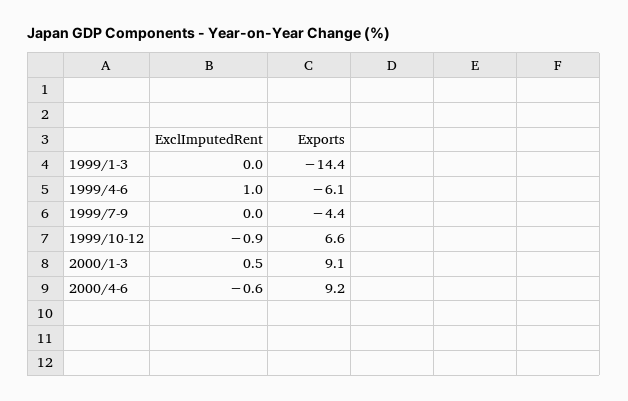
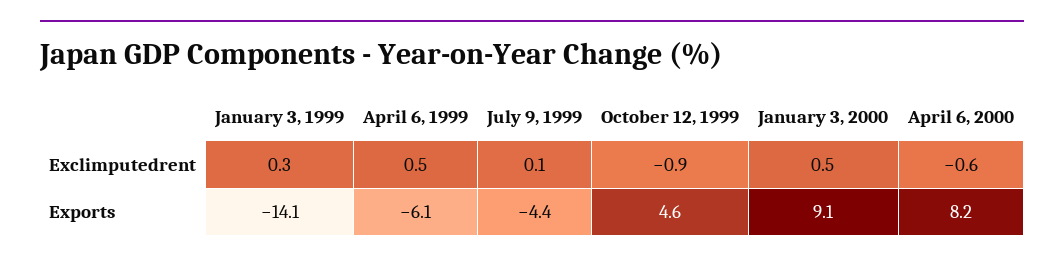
ExclImputedRent, 1999/1-3: 0 -> 0.3
Exports, 1999/1-3: -14.4 -> -14.1
ExclImputedRent, 1999/4-6: 1 -> 0.5
ExclImputedRent, 1999/7-9: 0 -> 0.1
Exports, 1999/10-12: 6.6 -> 4.6
Exports, 2000/4-6: 9.2 -> 8.2

